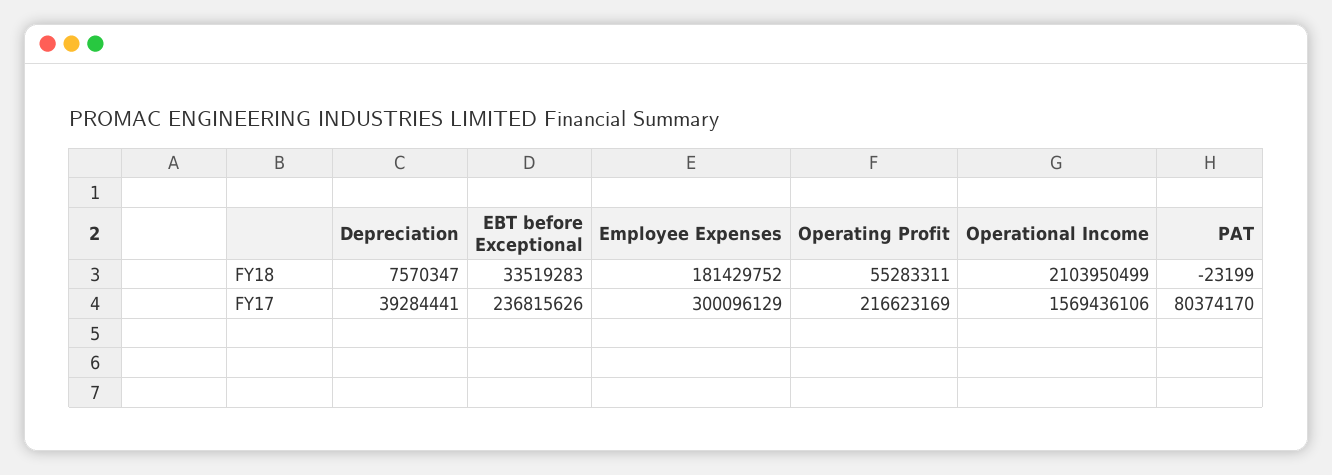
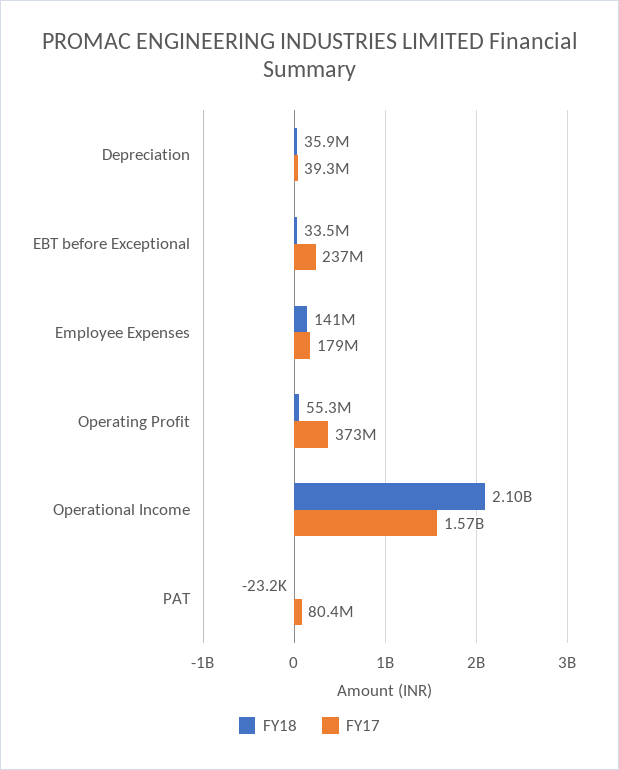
FY18, Depreciation: 7570347 -> 35900000
FY18, Employee Expenses: 181429752 -> 141000000
FY17, Employee Expenses: 300096129 -> 179000000
FY17, Operating Profit: 216623169 -> 373000000

